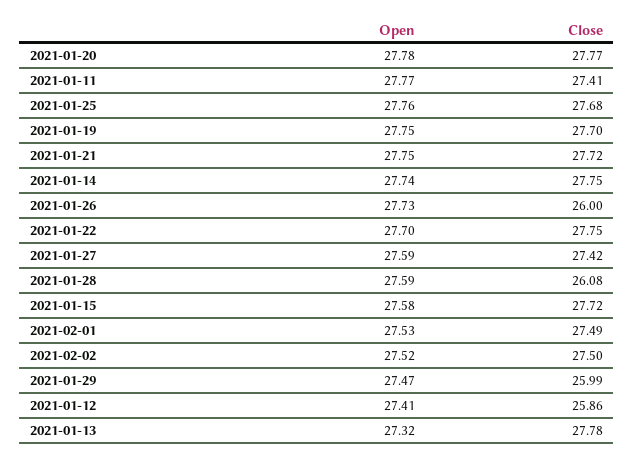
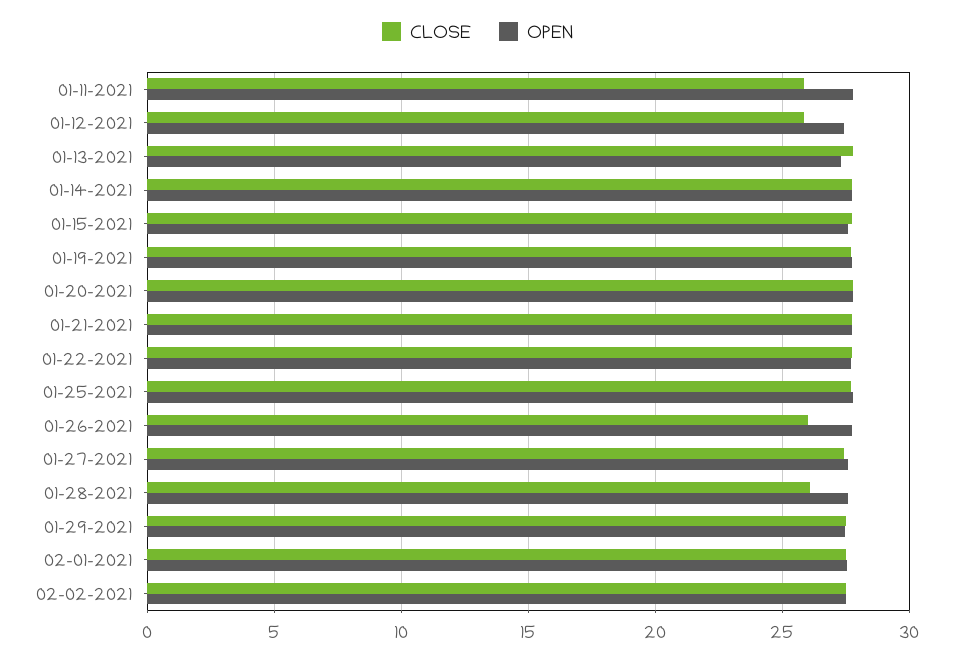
Close, 2021-01-11: 27.41 -> 26
Close, 2021-01-29: 25.99 -> 27.5

